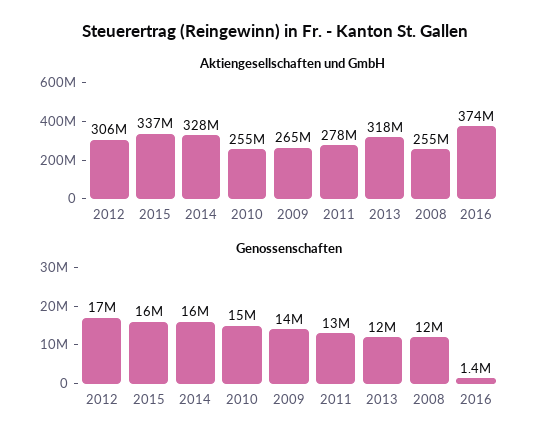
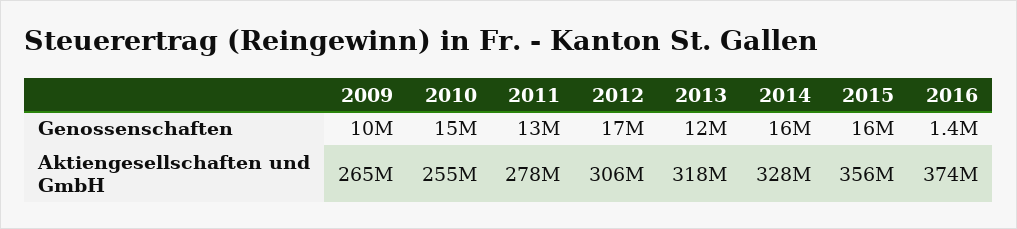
Aktiengesellschaften und GmbH, 2015: 337000000 -> 356000000
Aktiengesellschaften und GmbH, 2008: 255000000 -> none
Genossenschaften, 2009: 14000000 -> 10000000
Genossenschaften, 2008: 12000000 -> none

